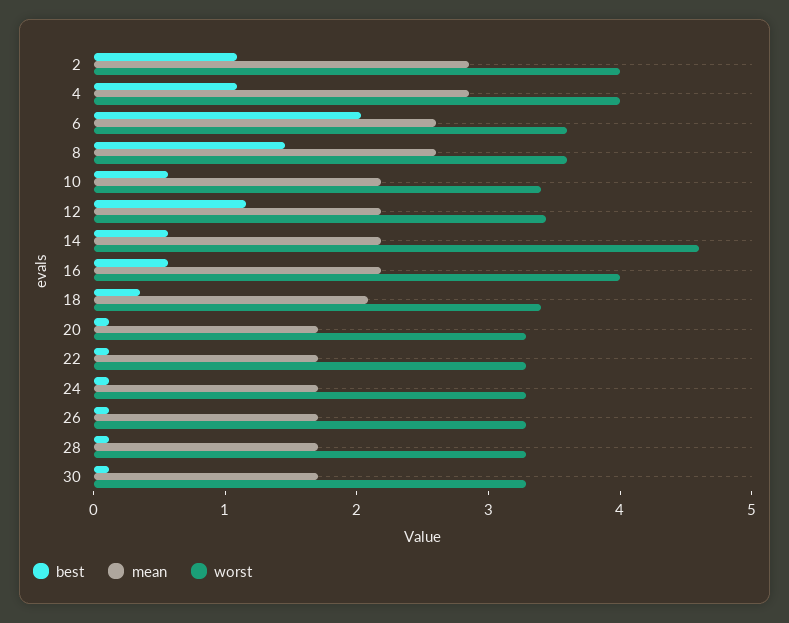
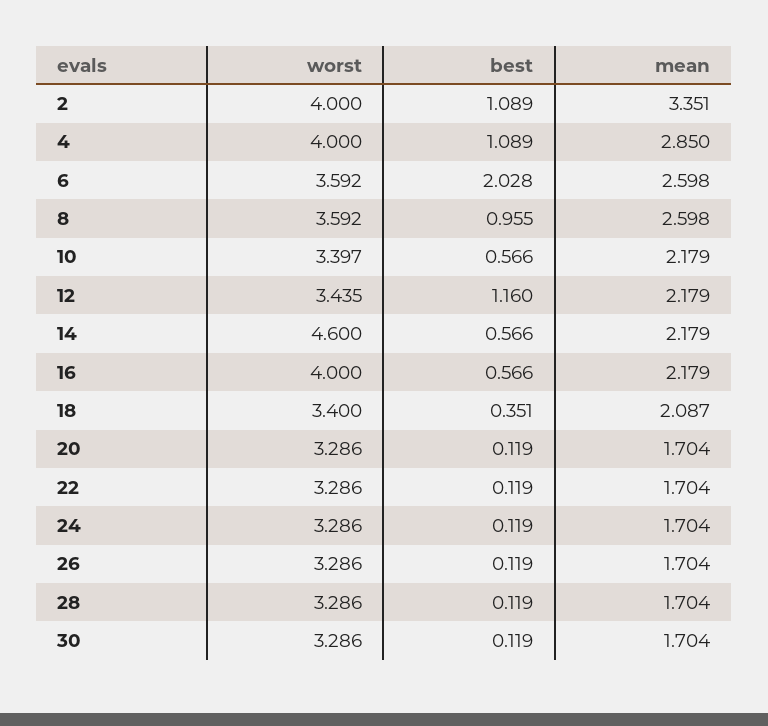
mean, 2: 2.8 -> 3.351
best, 8: 1.4 -> 0.955

